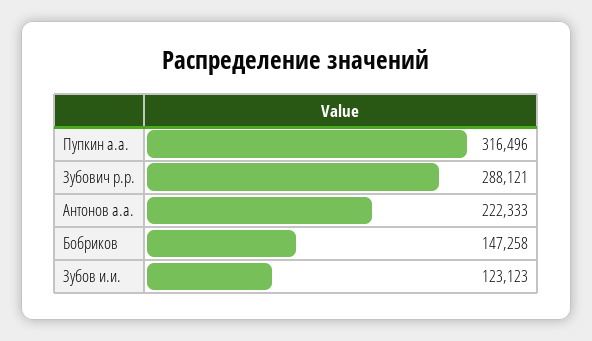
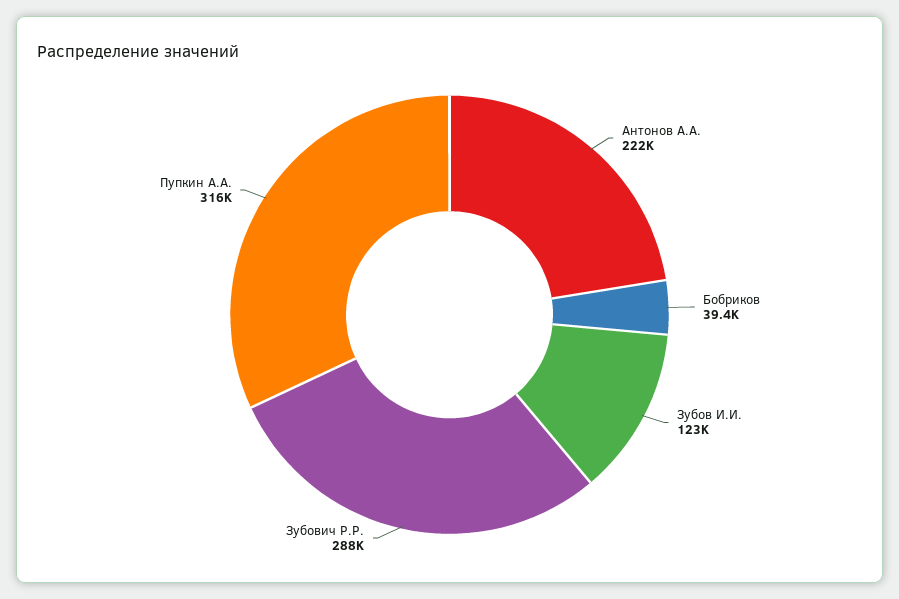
Бобриков: 147258 -> 39400

